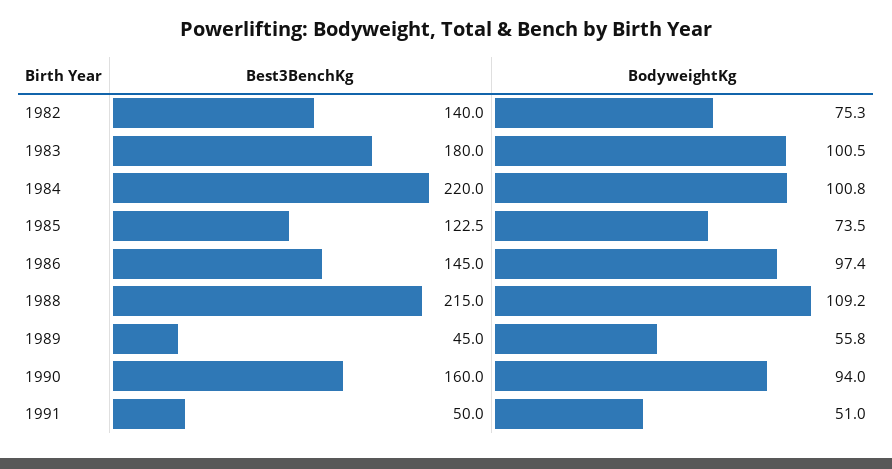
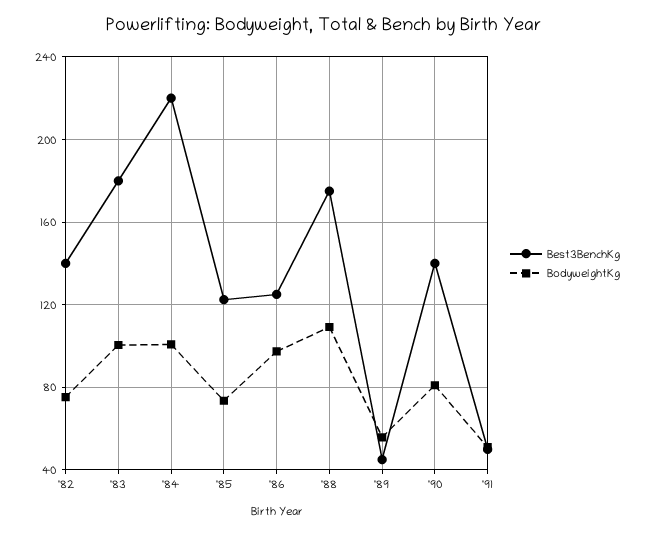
Best3BenchKg, 1986: 145 -> 125
Best3BenchKg, 1988: 215 -> 175
Best3BenchKg, 1990: 160 -> 140
BodyweightKg, 1990: 94 -> 80

